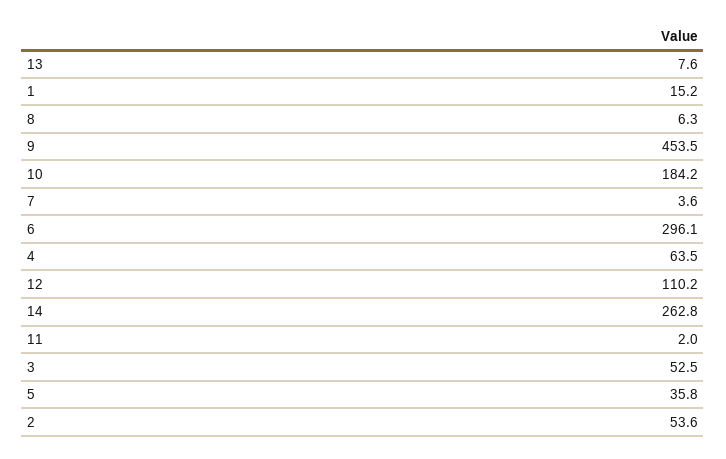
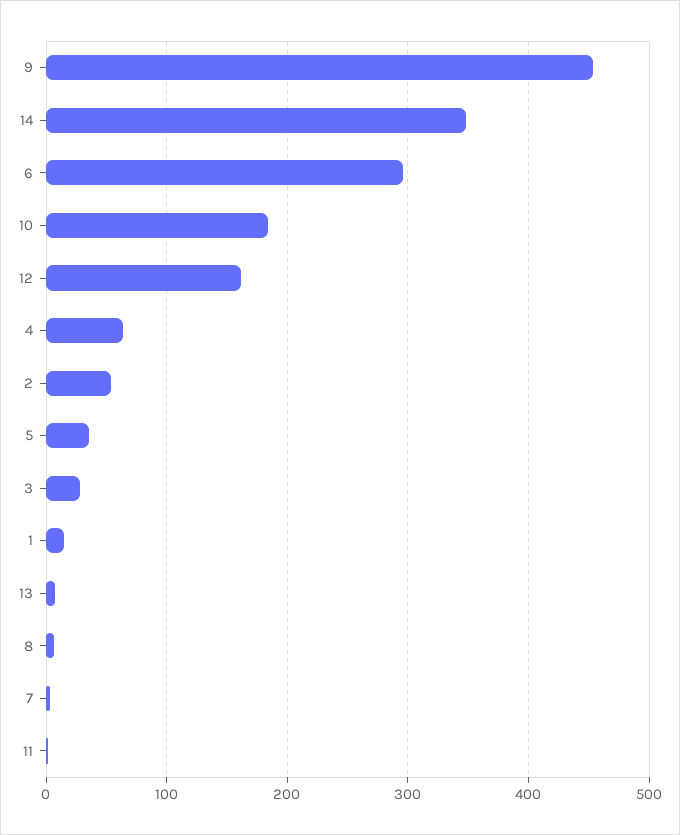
12: 110.2 -> 160
14: 262.8 -> 350
3: 52.5 -> 30

